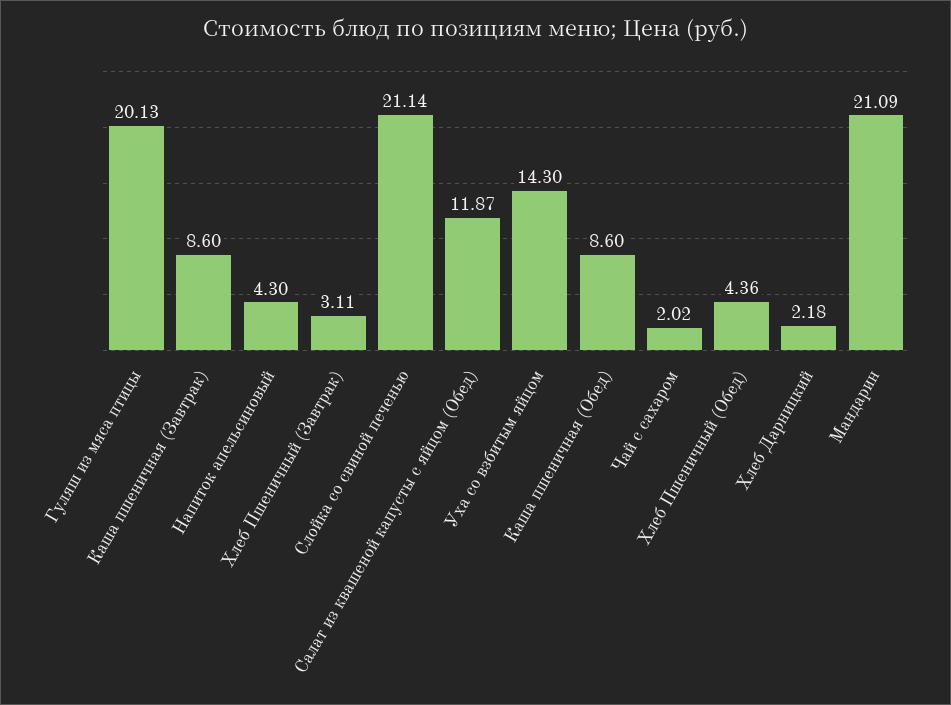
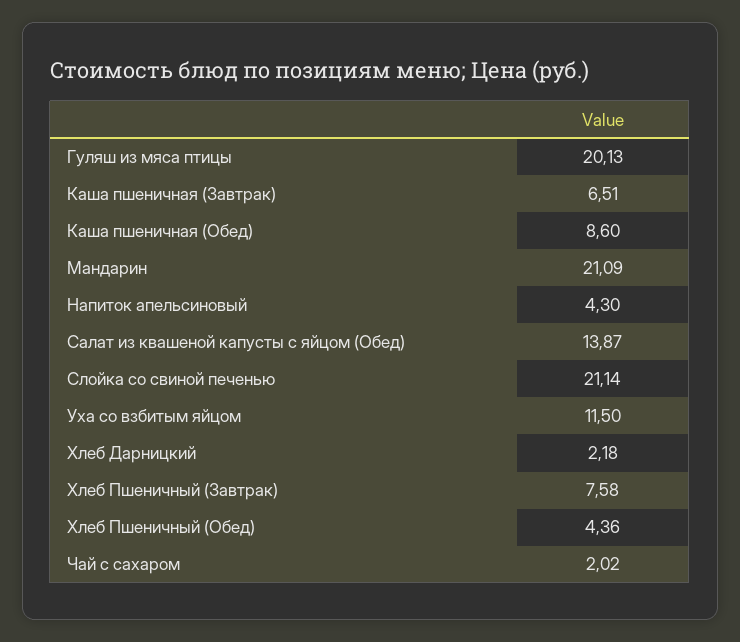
Каша пшеничная (Завтрак): 8.6 -> 6.51
Хлеб Пшеничный (Завтрак): 3.11 -> 7.58
Салат из квашеной капусты с яйцом (Обед): 11.87 -> 13.87
Уха со взбитым яйцом: 14.3 -> 11.5

